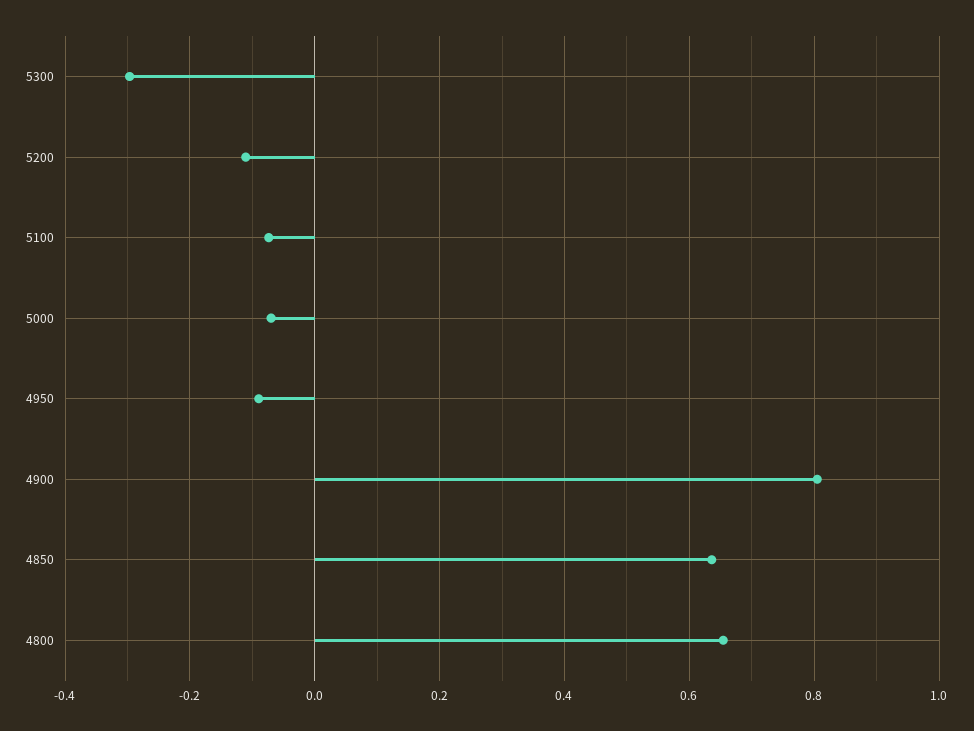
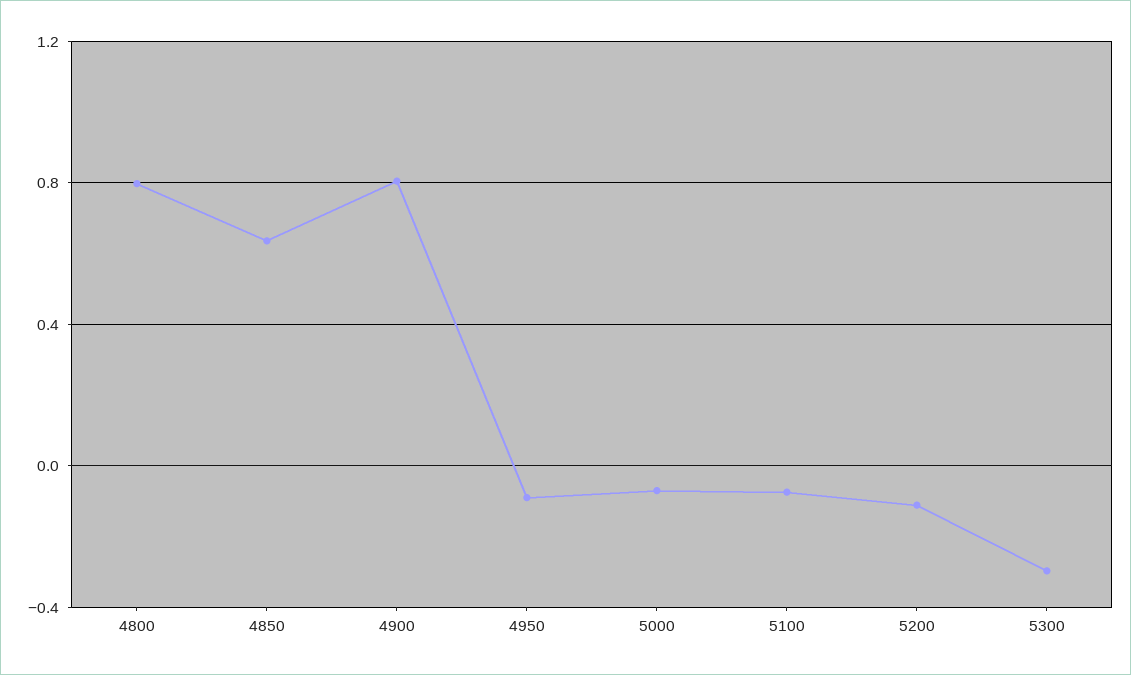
4800: 0.66 -> 0.8

